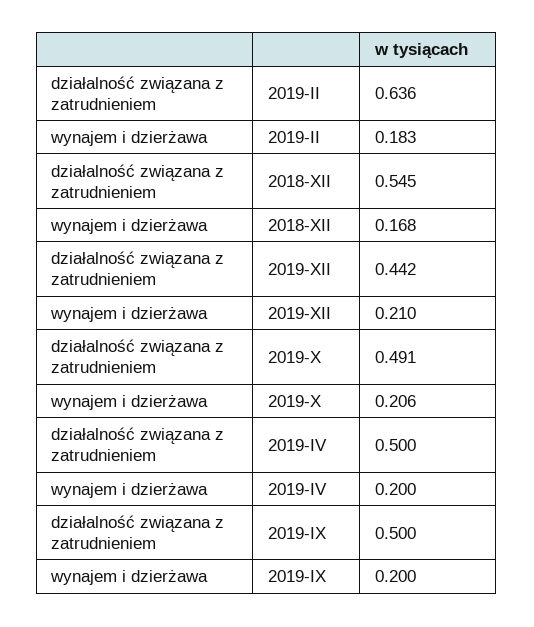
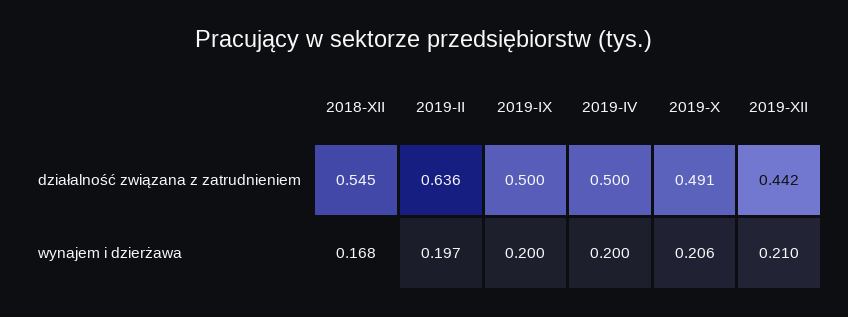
wynajem i dzierżawa, 2019-II: 0.183 -> 0.197

